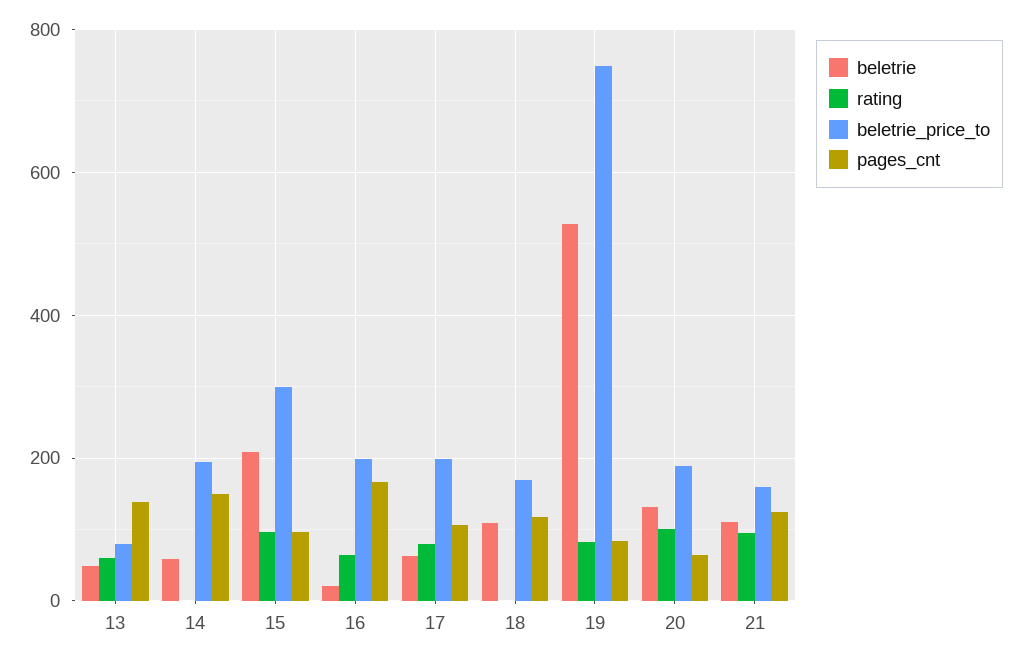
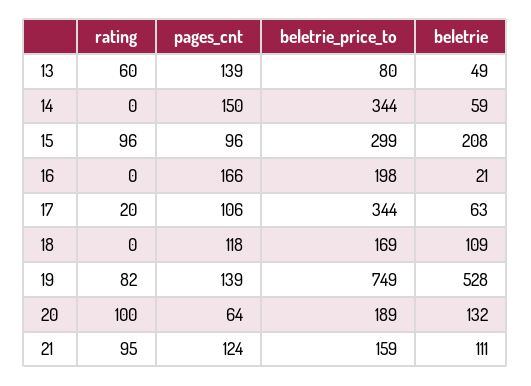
beletrie_price_to, 14: 200 -> 344
rating, 16: 60 -> 0
rating, 17: 80 -> 20
beletrie_price_to, 17: 200 -> 344
pages_cnt, 19: 80 -> 139

